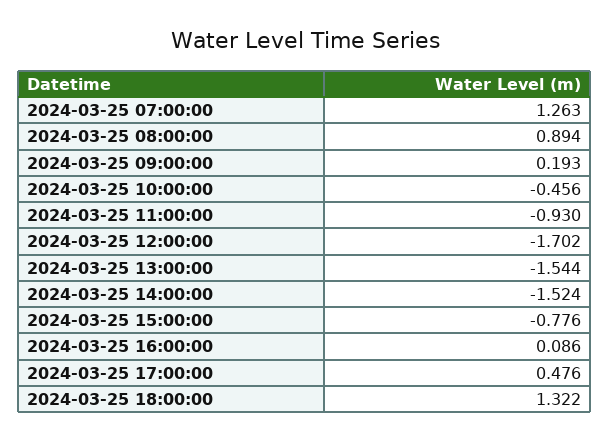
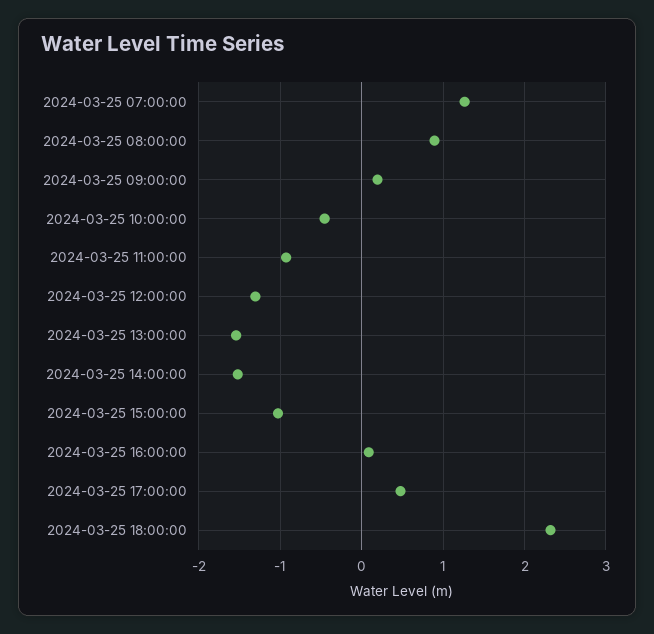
2024-03-25 12:00:00: -1.702 -> -1.3
2024-03-25 15:00:00: -0.776 -> -1
2024-03-25 18:00:00: 1.322 -> 2.3

